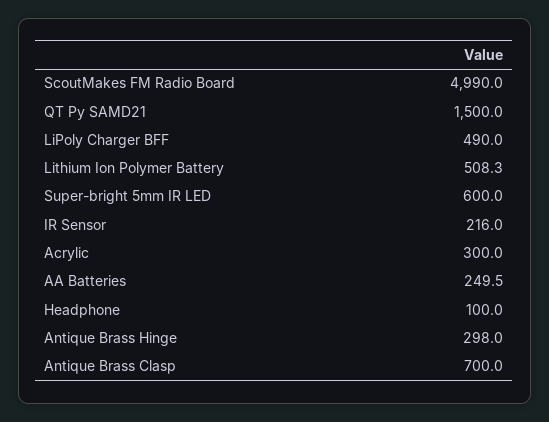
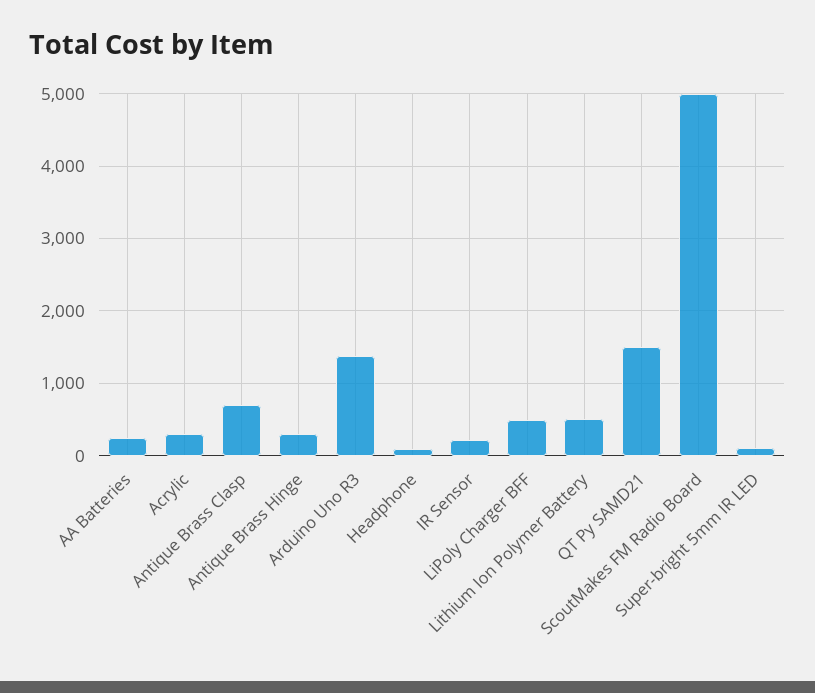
Super-bright 5mm IR LED: 600 -> 100
Arduino Uno R3: none -> 1400

